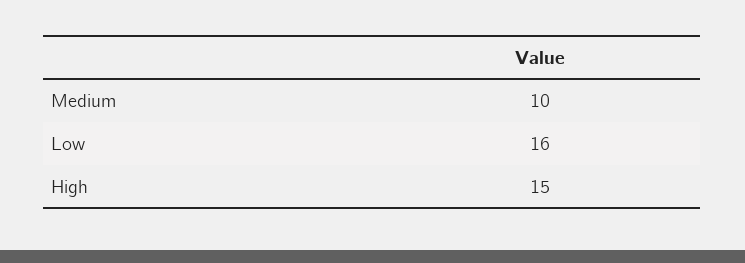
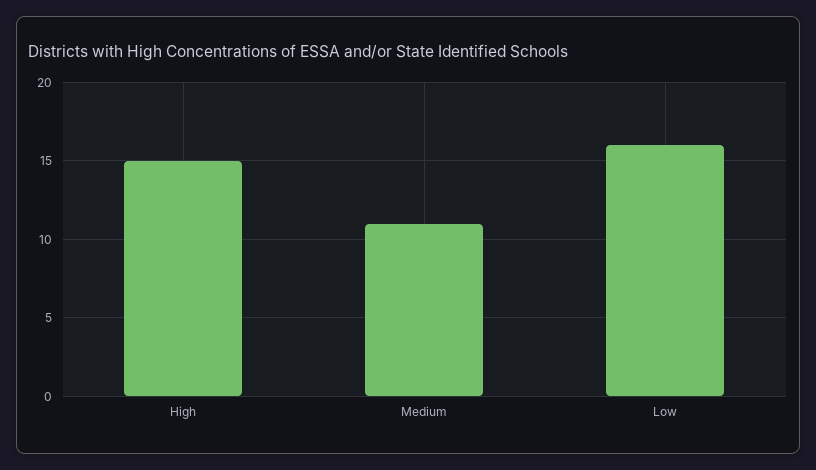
Medium: 10 -> 11

